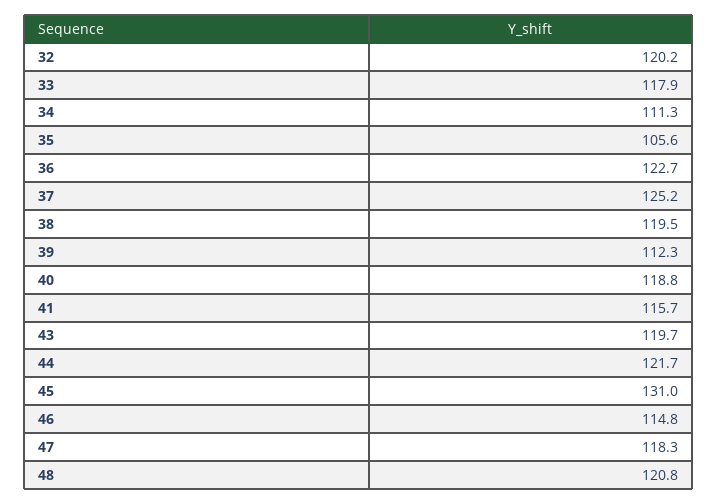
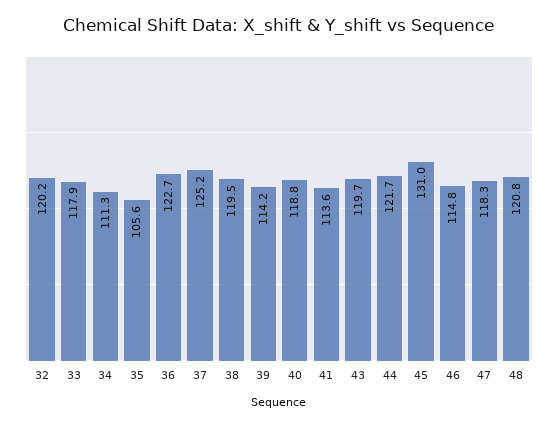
39: 112.3 -> 114.2
41: 115.7 -> 113.6

